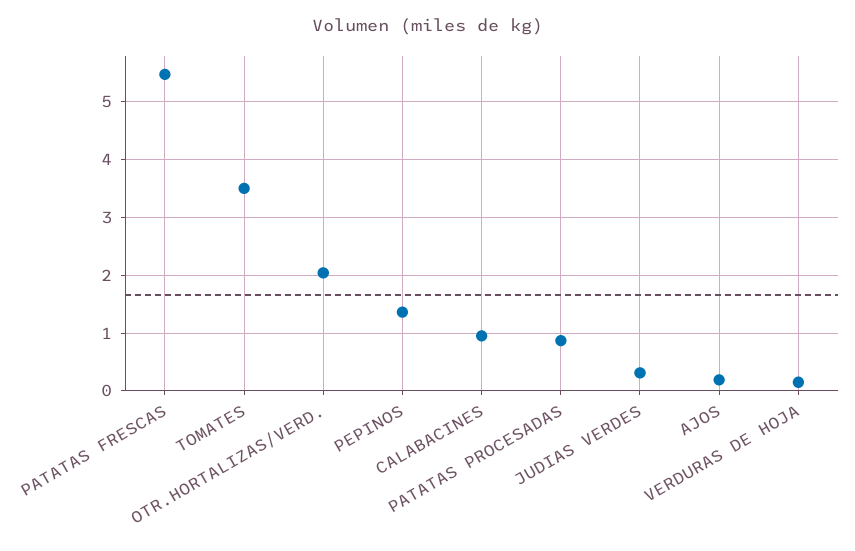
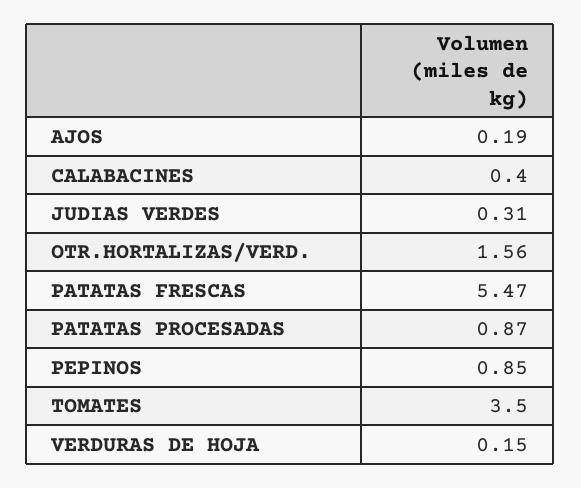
OTR.HORTALIZAS/VERD.: 2 -> 1.56
PEPINOS: 1.4 -> 0.85
CALABACINES: 1 -> 0.4

